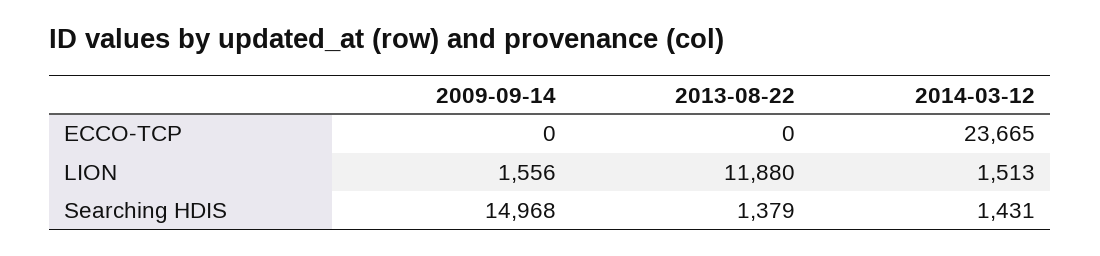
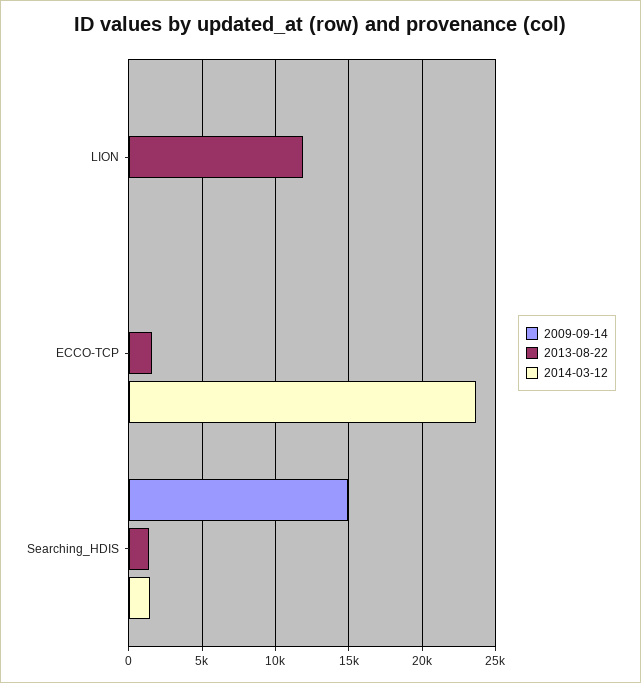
2013-08-22, ECCO-TCP: 0 -> 1500
2009-09-14, LION: 1556 -> 0
2014-03-12, LION: 1513 -> 0

